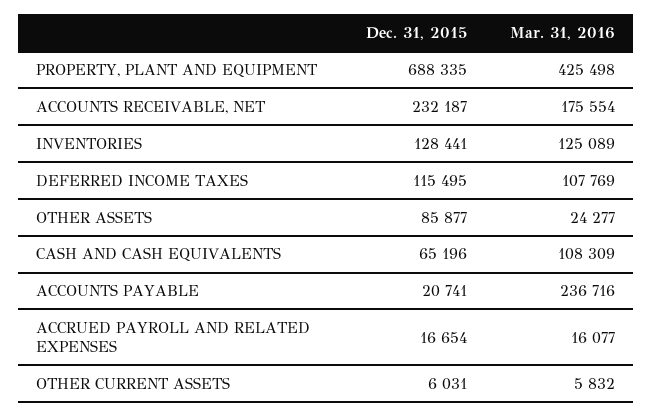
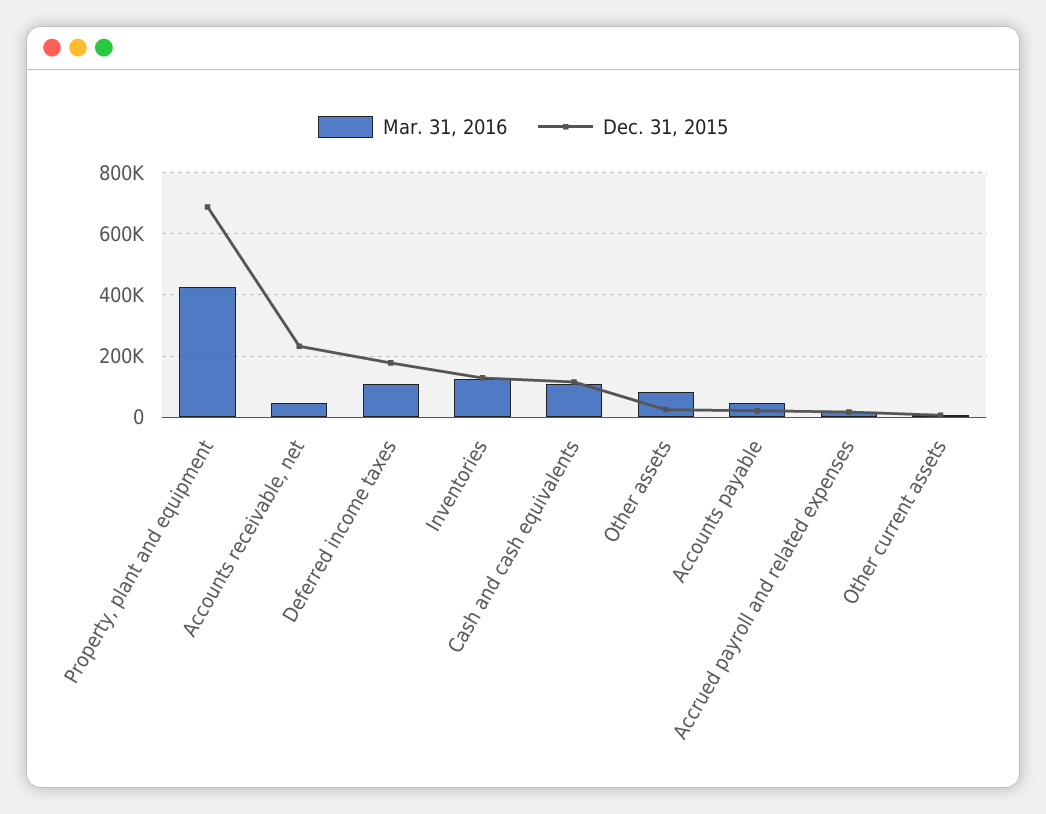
Mar. 31, 2016, ACCOUNTS RECEIVABLE, NET: 175554 -> 40000
Dec. 31, 2015, DEFERRED INCOME TAXES: 115495 -> 180000
Dec. 31, 2015, OTHER ASSETS: 85877 -> 20000
Mar. 31, 2016, OTHER ASSETS: 24277 -> 80000
Dec. 31, 2015, CASH AND CASH EQUIVALENTS: 65196 -> 120000
Mar. 31, 2016, ACCOUNTS PAYABLE: 236716 -> 40000

